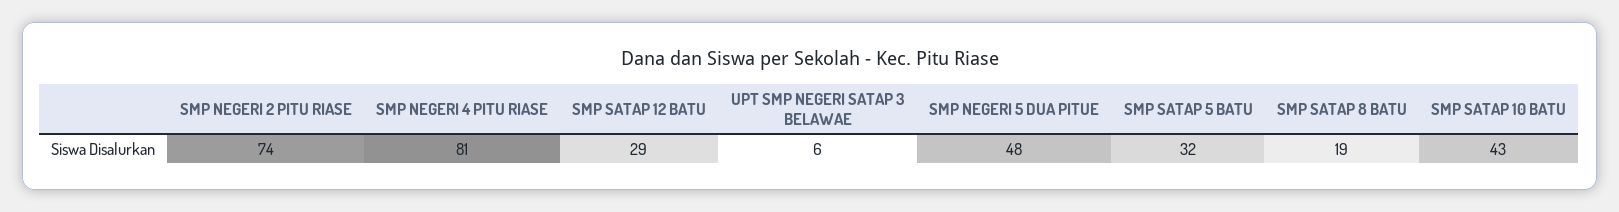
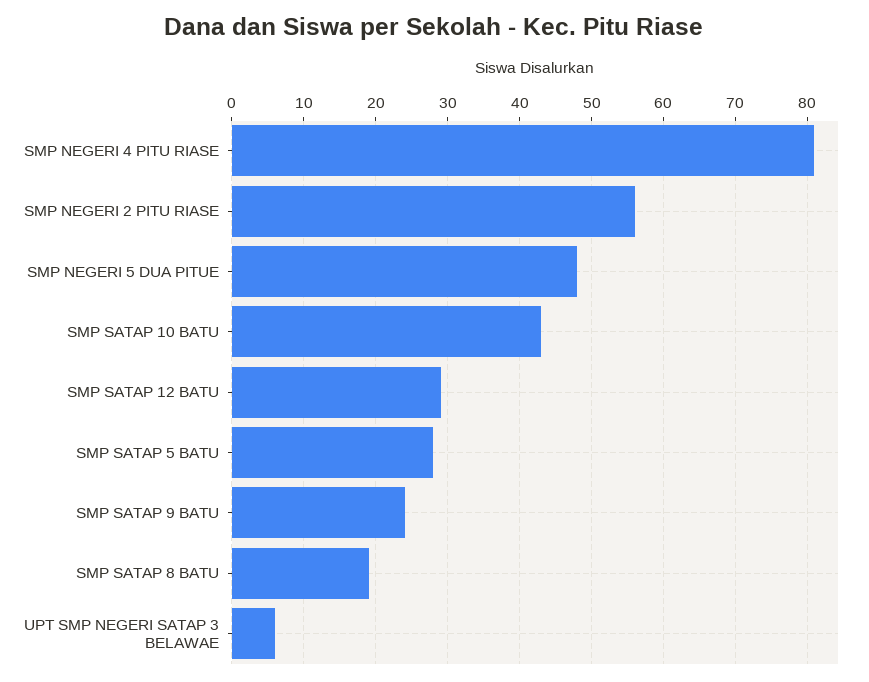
SMP NEGERI 2 PITU RIASE: 74 -> 56
SMP SATAP 5 BATU: 32 -> 28
SMP SATAP 9 BATU: none -> 24

